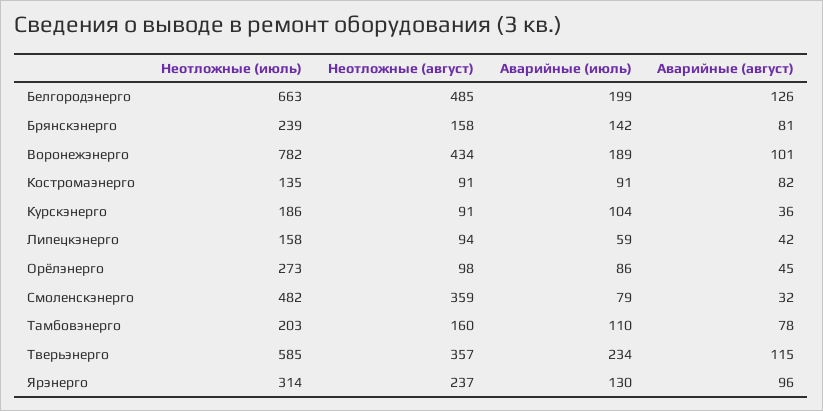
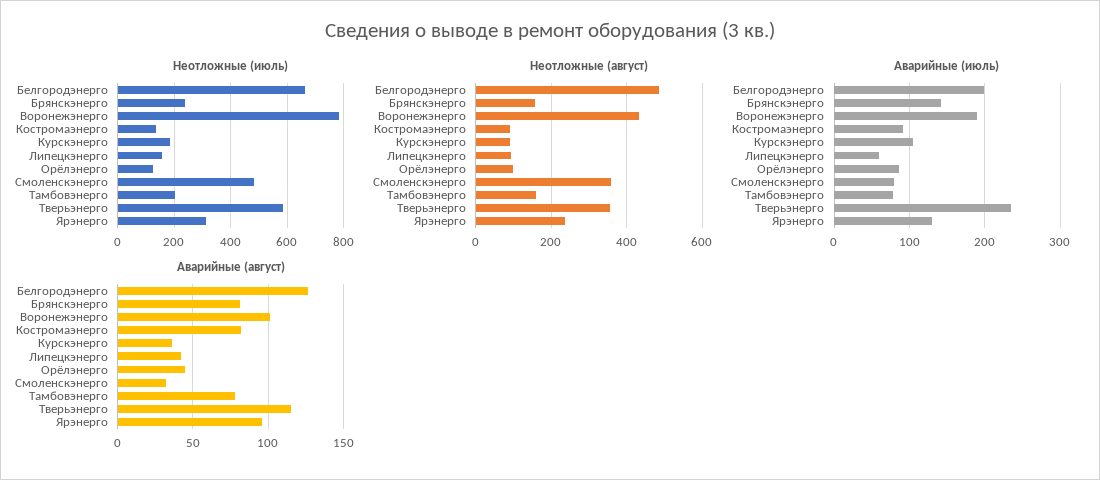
Неотложные (июль), Орёлэнерго: 273 -> 125
Аварийные (июль), Тамбовэнерго: 110 -> 80

